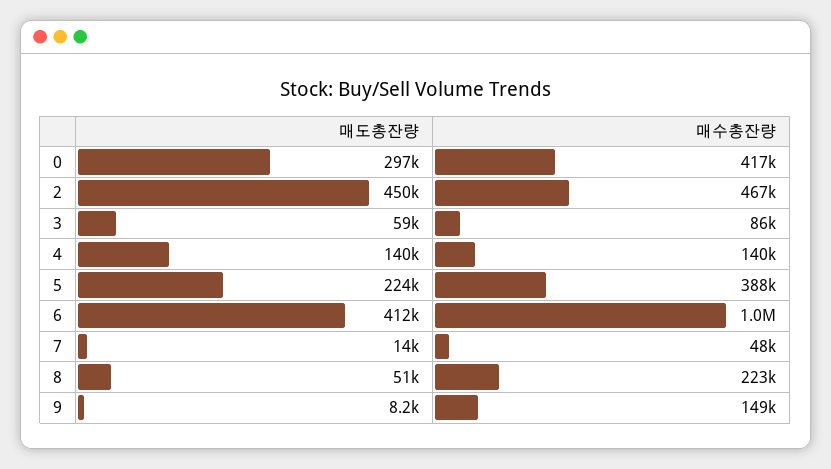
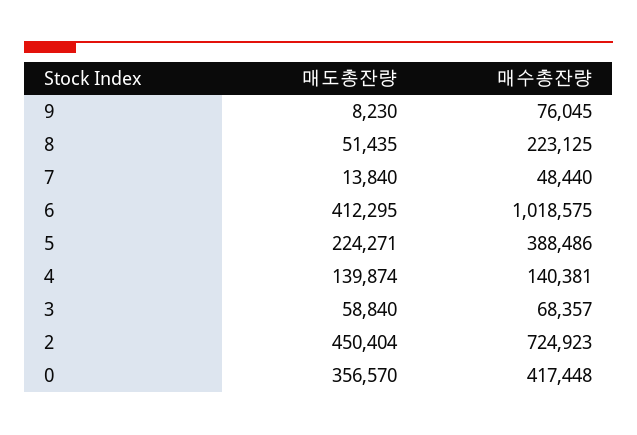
매도총잔량, 0: 297000 -> 356570
매수총잔량, 2: 467000 -> 724923
매수총잔량, 3: 86000 -> 68357
매수총잔량, 9: 149000 -> 76045

